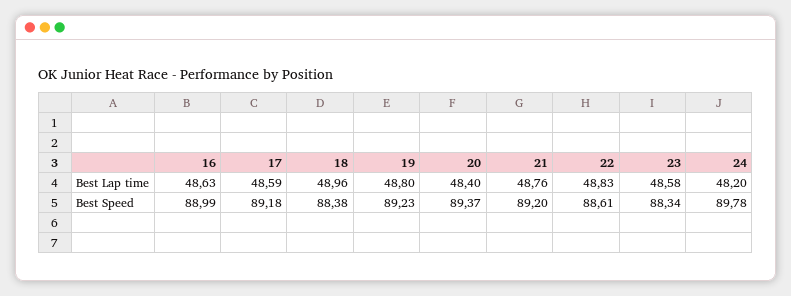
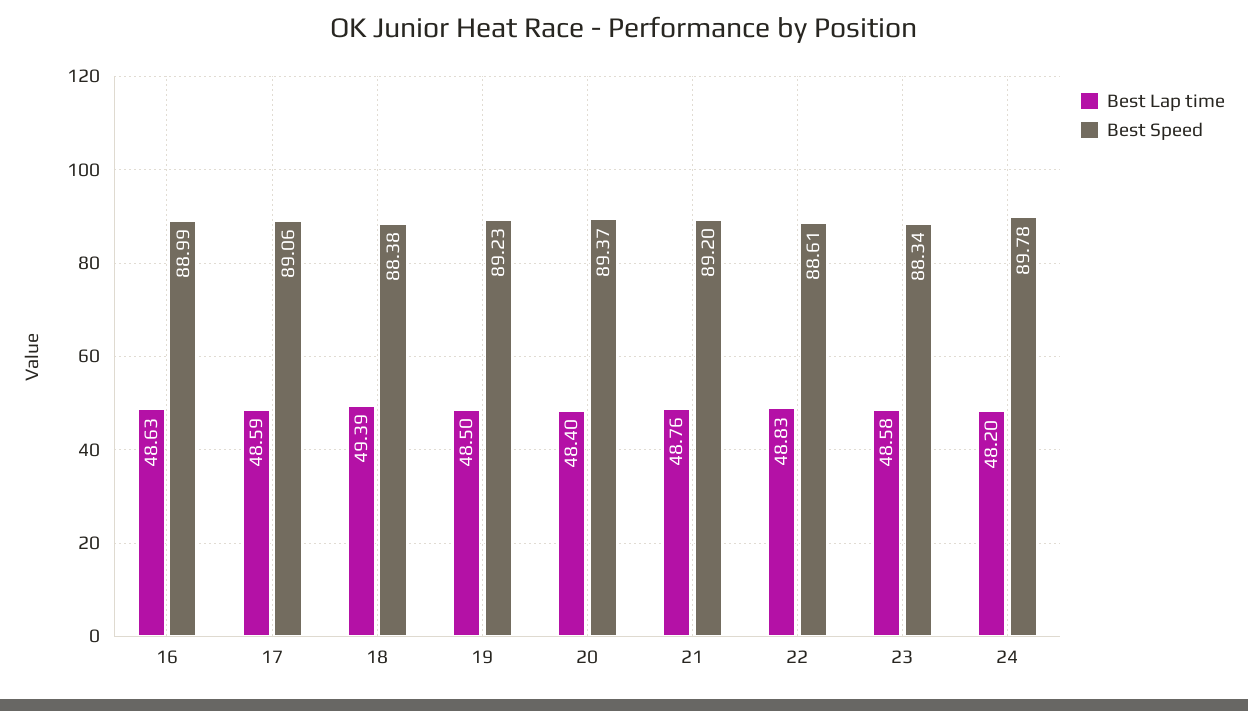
Best Lap time, 18: 48.96 -> 49.39
Best Lap time, 19: 48.8 -> 48.5
Best Speed, 17: 89.18 -> 89.06

